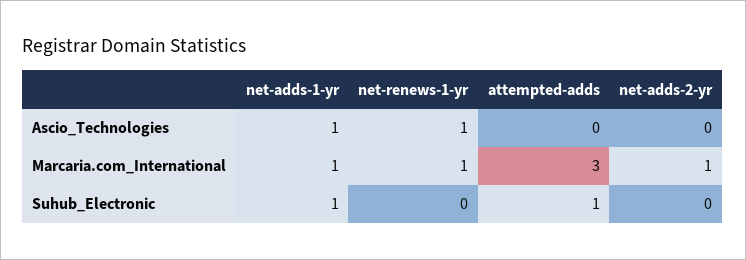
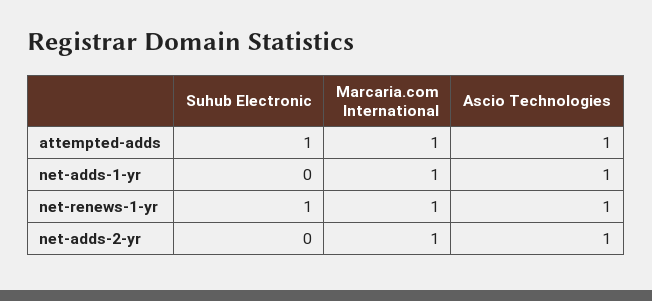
attempted-adds, Ascio_Technologies: 0 -> 1
net-adds-2-yr, Ascio_Technologies: 0 -> 1
attempted-adds, Marcaria.com_International: 3 -> 1
net-adds-1-yr, Suhub_Electronic: 1 -> 0
net-renews-1-yr, Suhub_Electronic: 0 -> 1

